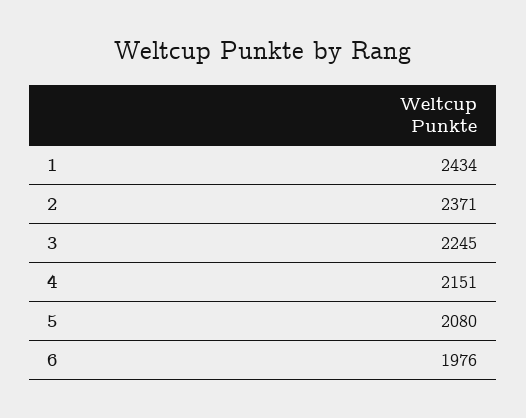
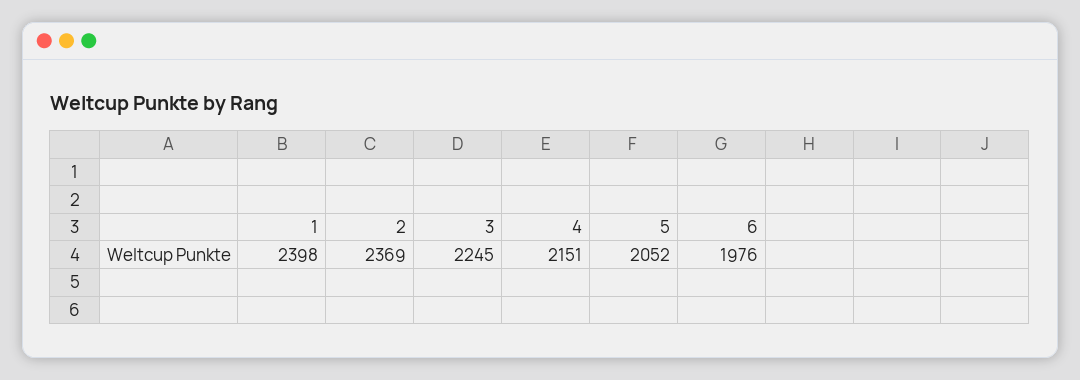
1: 2434 -> 2398
2: 2371 -> 2369
5: 2080 -> 2052

